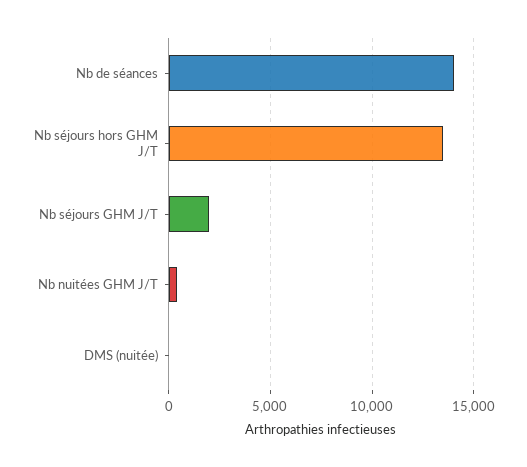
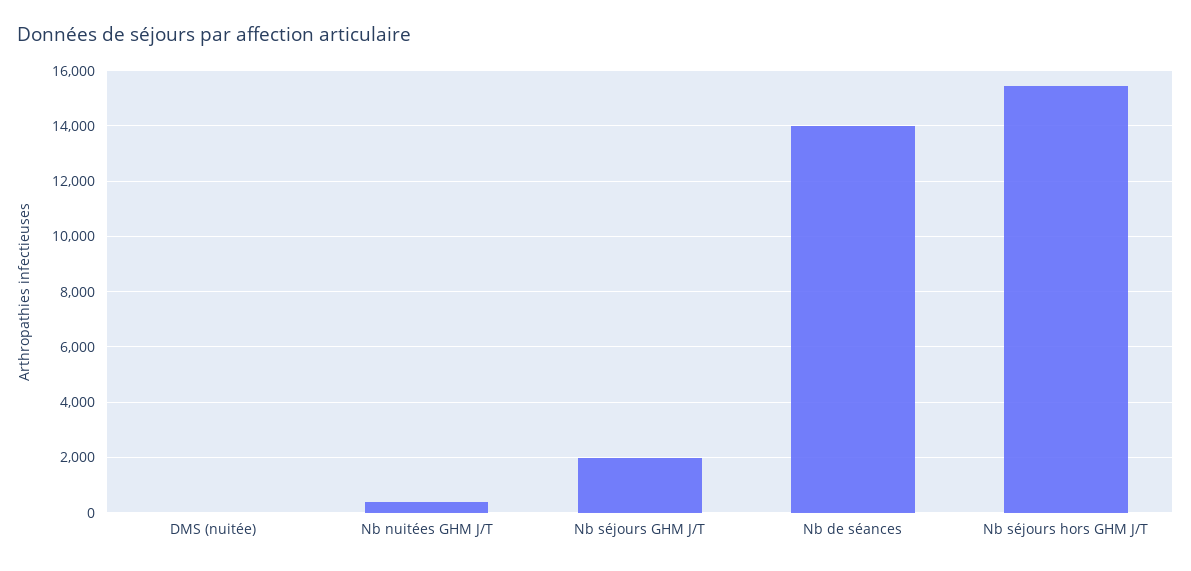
Nb séjours hors GHM J/T: 13500 -> 15500

